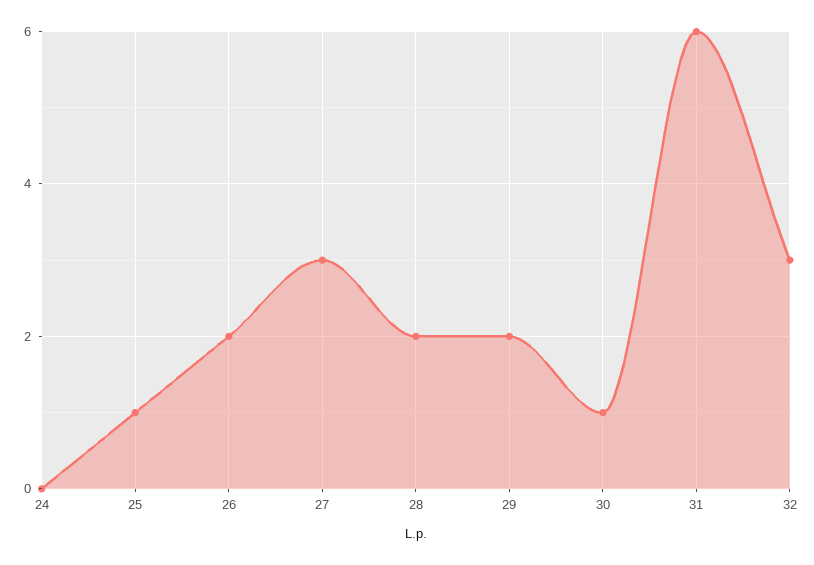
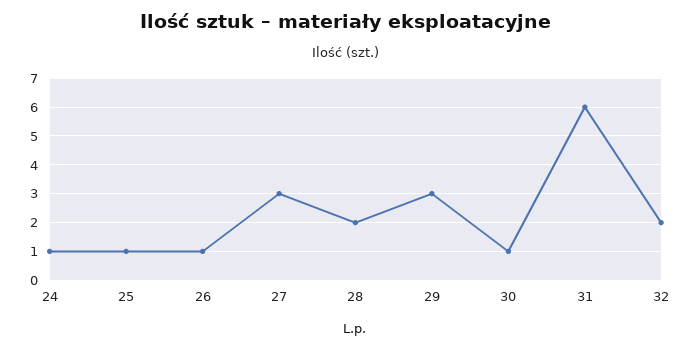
24: 0 -> 1
26: 2 -> 1
29: 2 -> 3
32: 3 -> 2

